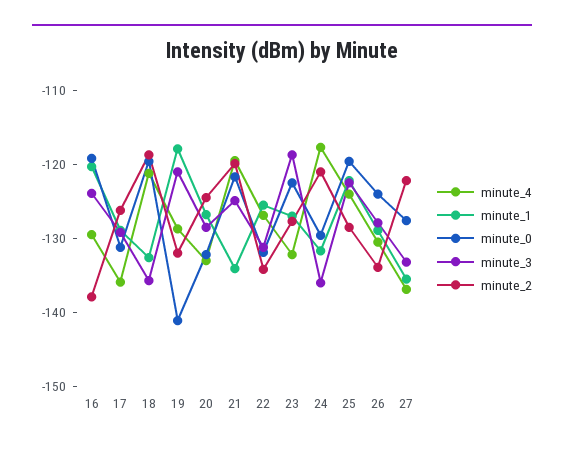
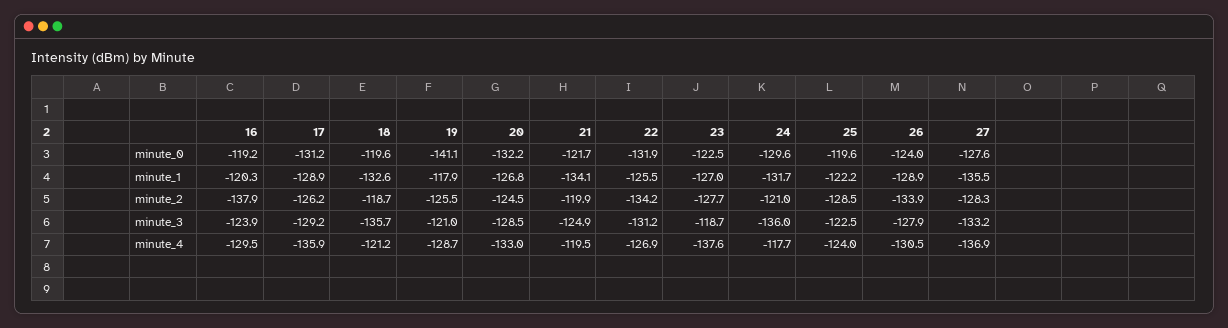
minute_2, 19: -132 -> -125.5
minute_4, 23: -132 -> -137.6
minute_2, 27: -122 -> -128.3

